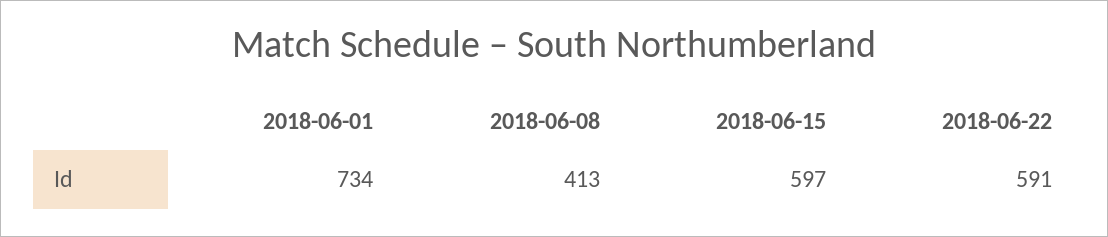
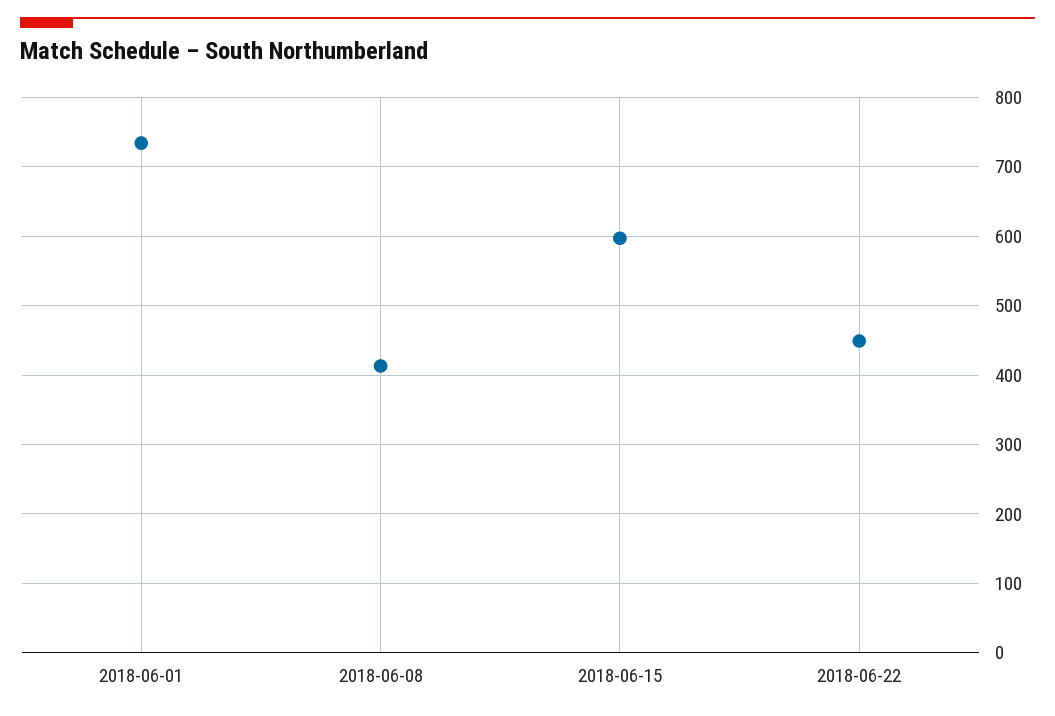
2018-06-22: 591 -> 450

